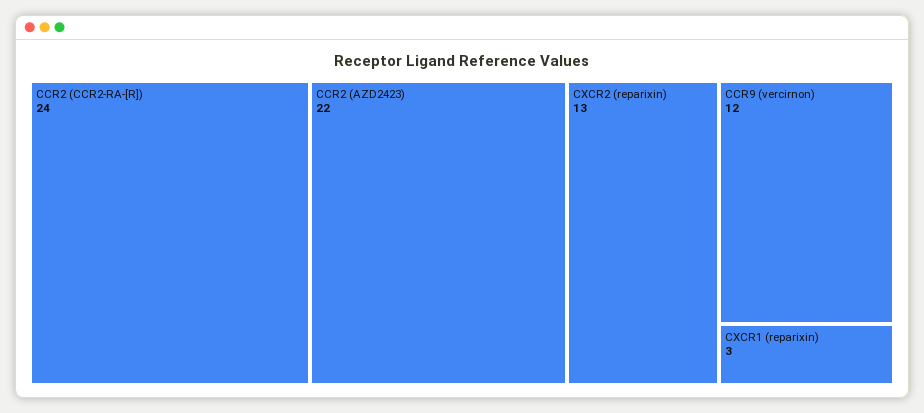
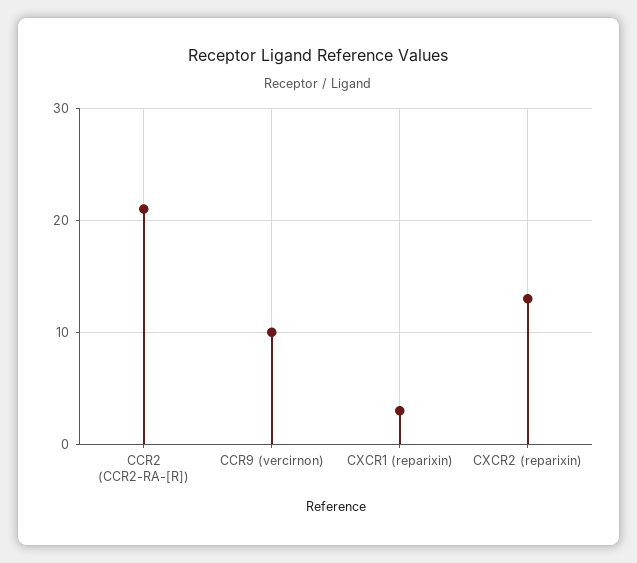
CCR2 (CCR2-RA-[R]): 24 -> 21
CCR2 (AZD2423): 22 -> none
CCR9 (vercirnon): 12 -> 10

